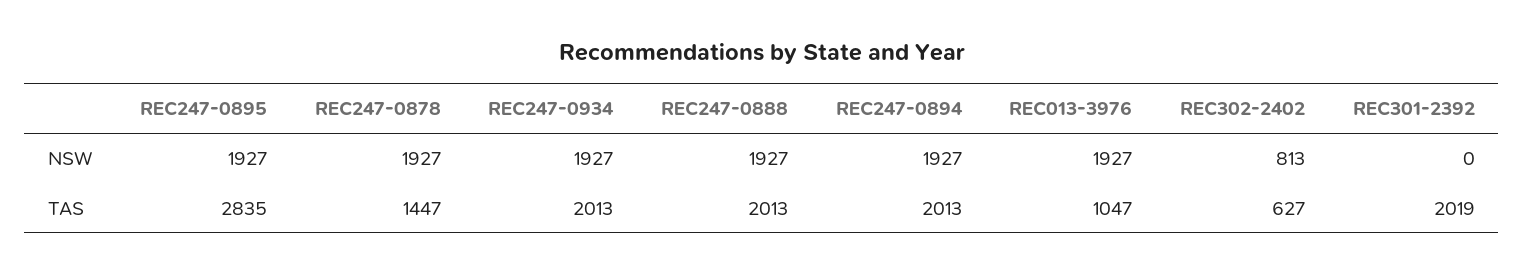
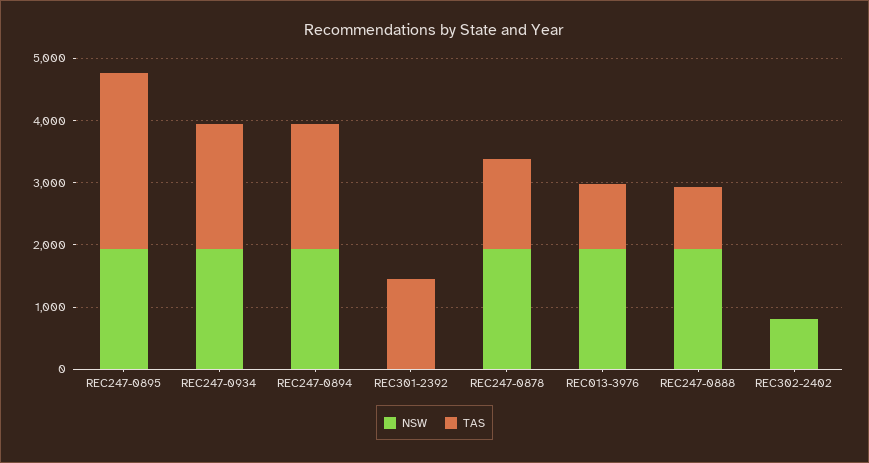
TAS, REC247-0888: 2013 -> 1000
TAS, REC302-2402: 627 -> 0
TAS, REC301-2392: 2019 -> 1400

